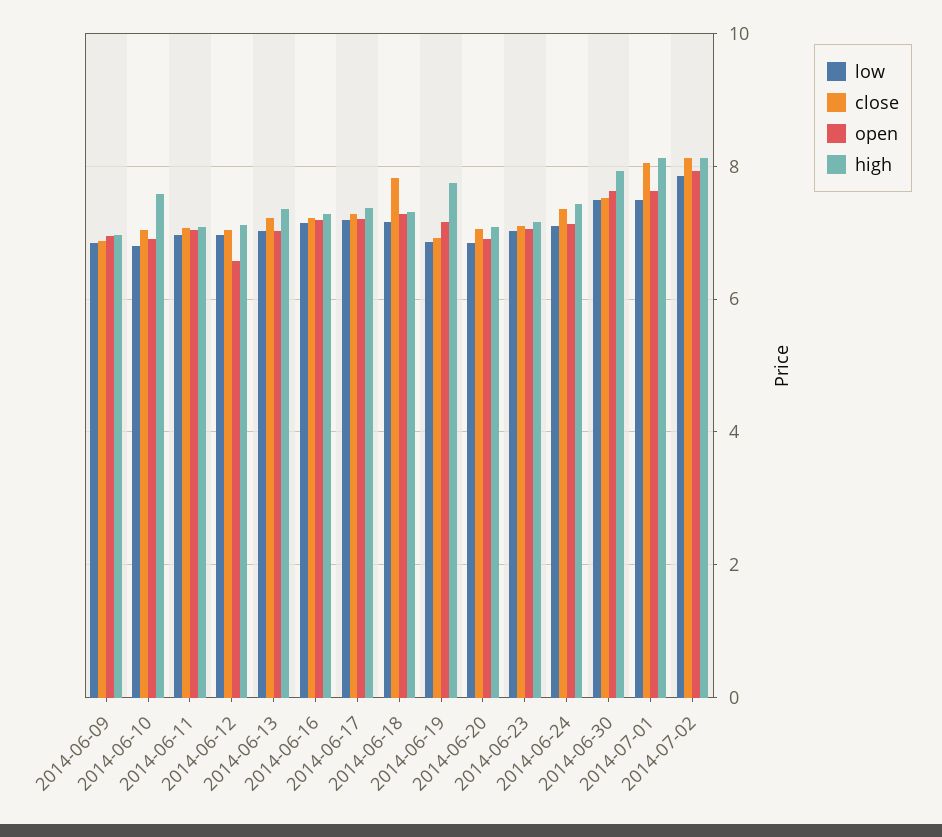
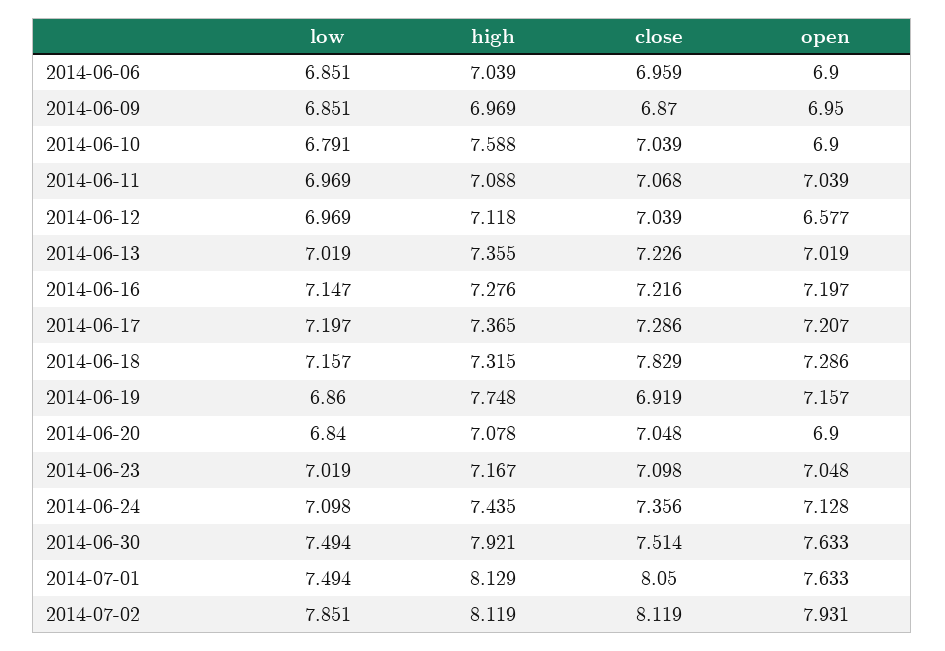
low, 2014-06-06: none -> 6.851
high, 2014-06-06: none -> 7.039
close, 2014-06-06: none -> 6.959
open, 2014-06-06: none -> 6.9

